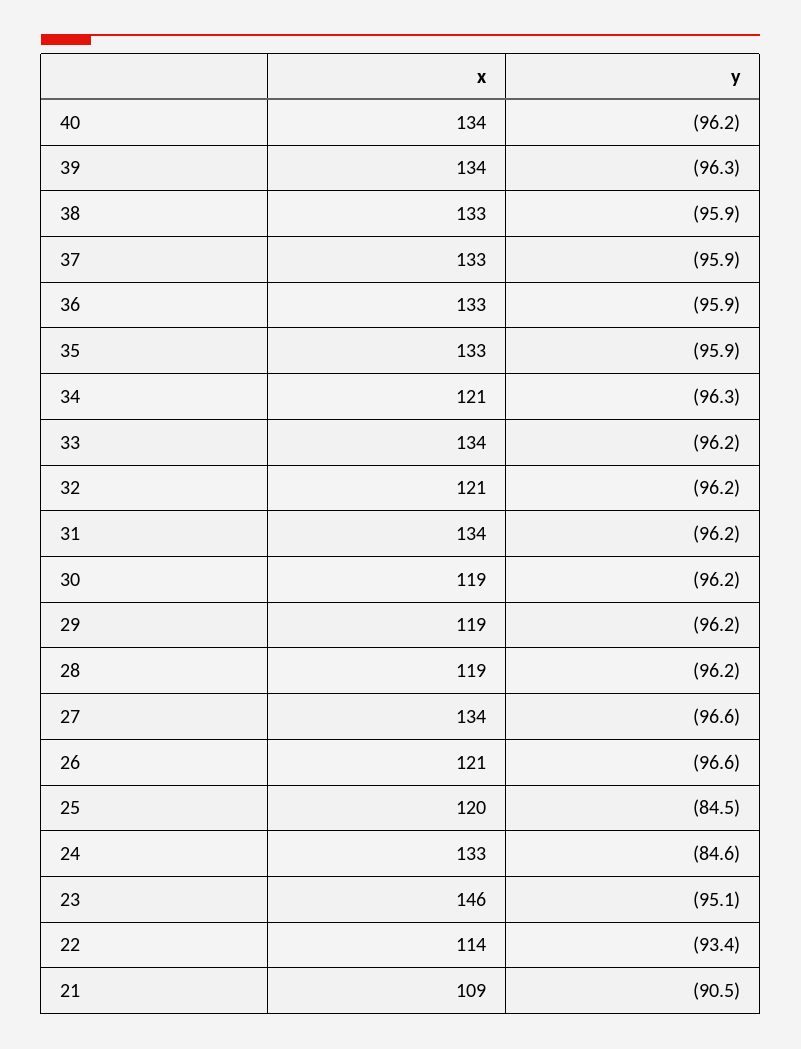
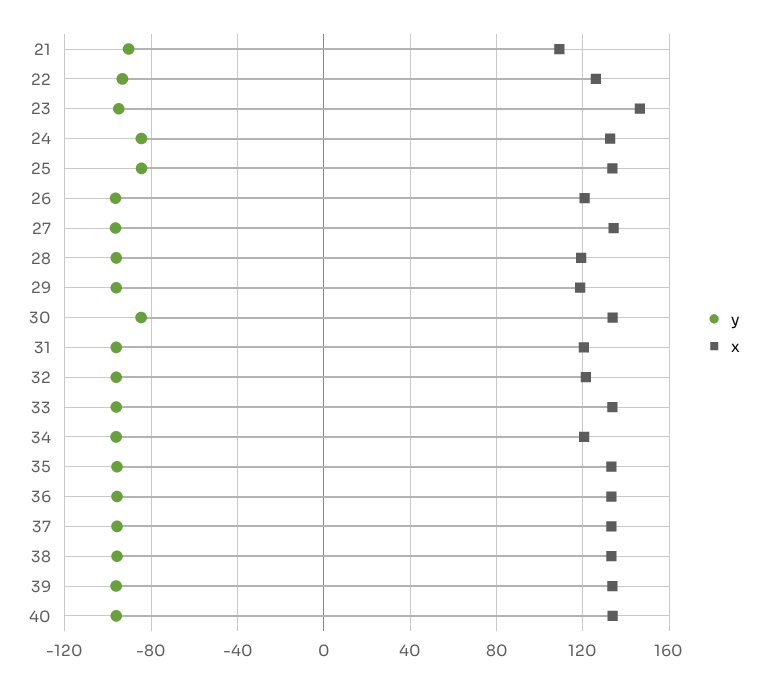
x, 31: 134 -> 120
x, 30: 119 -> 135
y, 30: -96.2 -> -85
x, 25: 120 -> 135
x, 22: 114 -> 125

